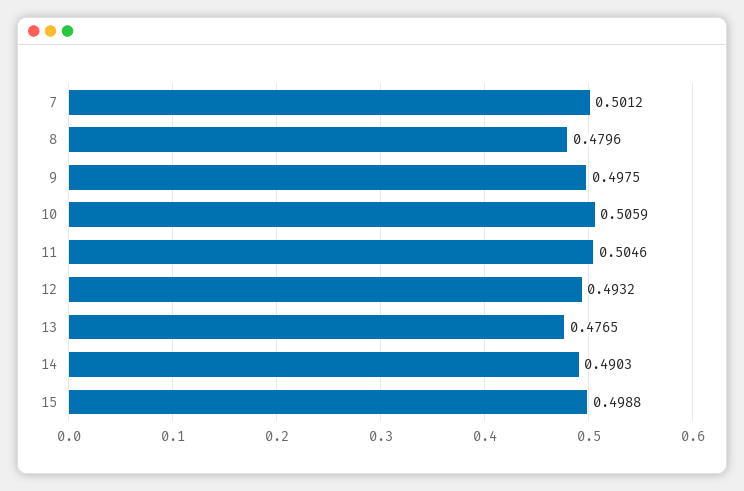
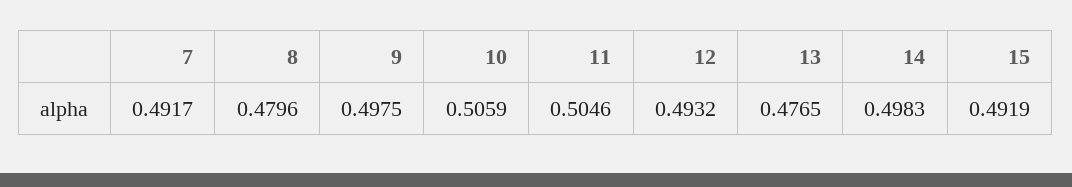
7: 0.5012 -> 0.4917
14: 0.4903 -> 0.4983
15: 0.4988 -> 0.4919

